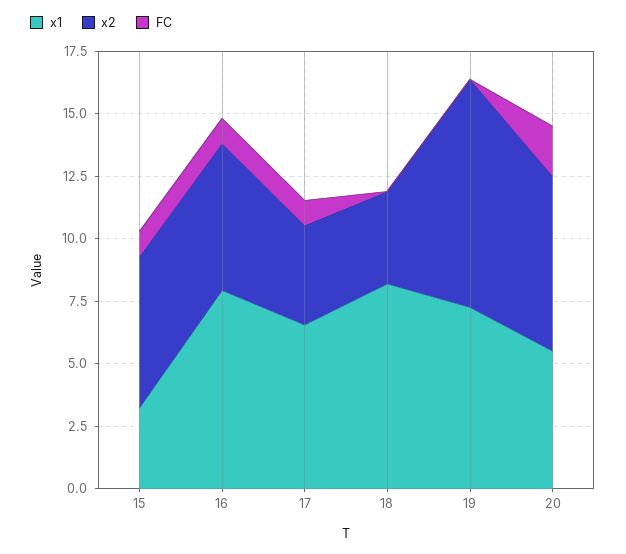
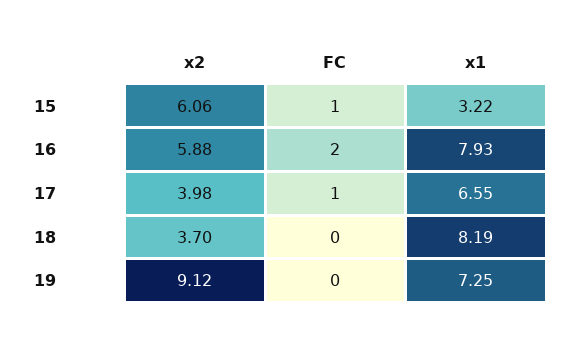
FC, 16: 1 -> 2
x1, 20: 5.5 -> none
x2, 20: 7 -> none
FC, 20: 2 -> none

